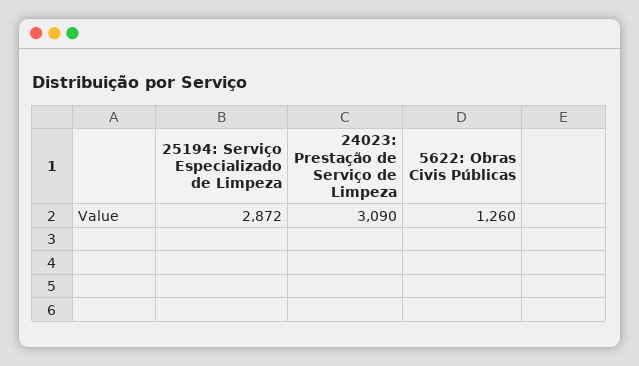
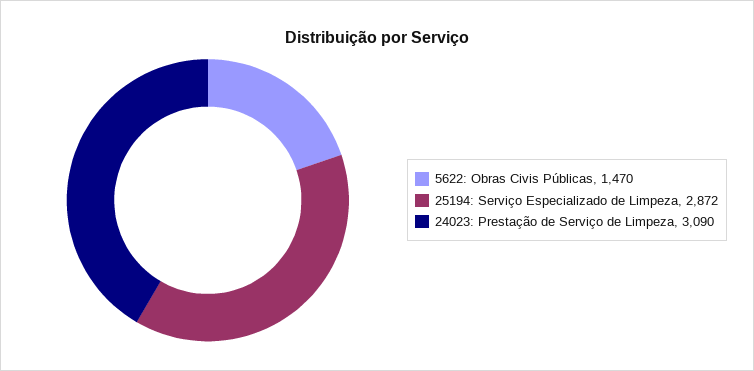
5622: Obras Civis Públicas: 1260 -> 1470

